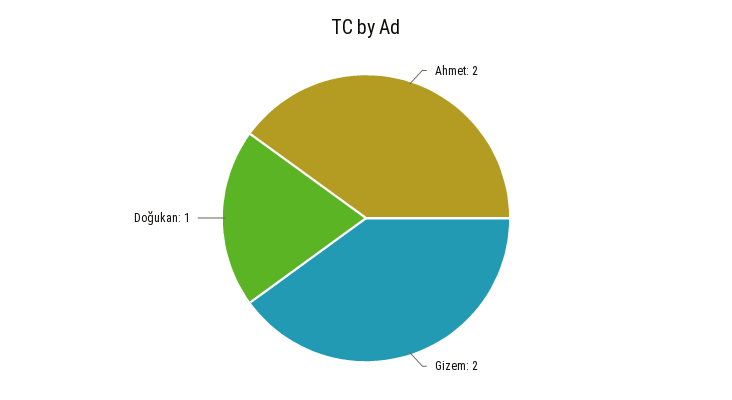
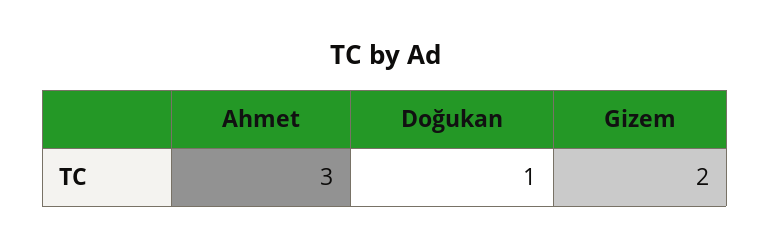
Ahmet: 2 -> 3

